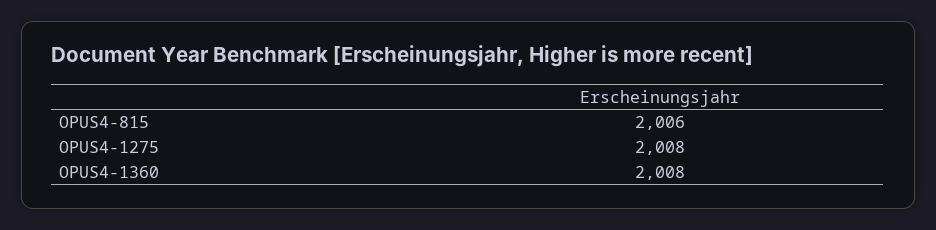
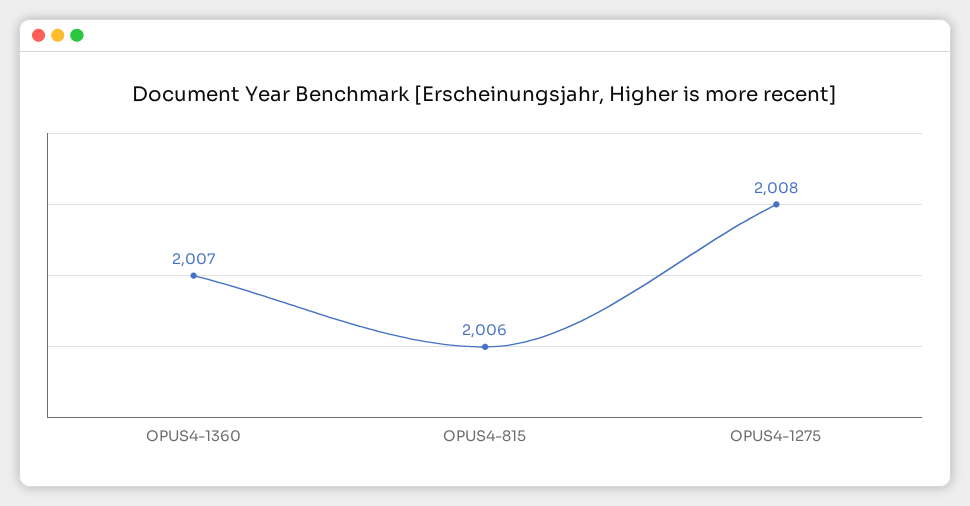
OPUS4-1360: 2008 -> 2007

